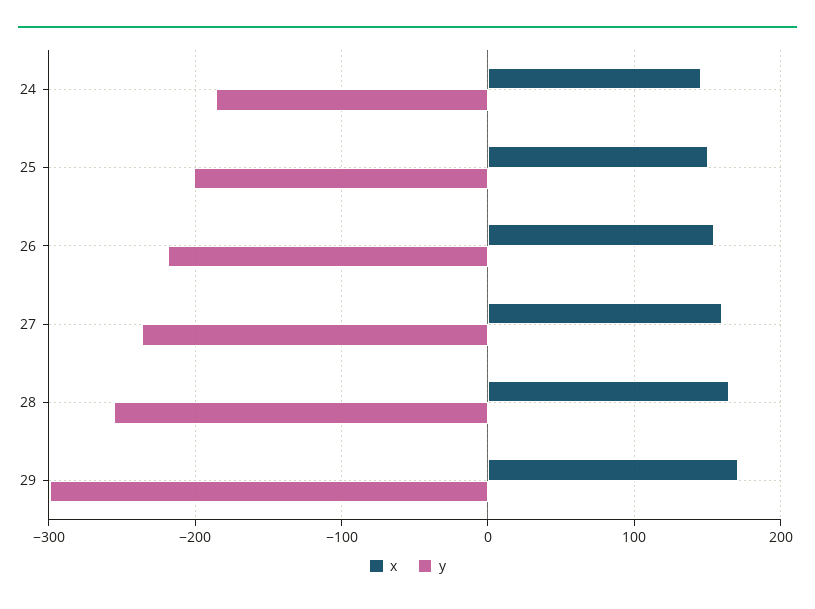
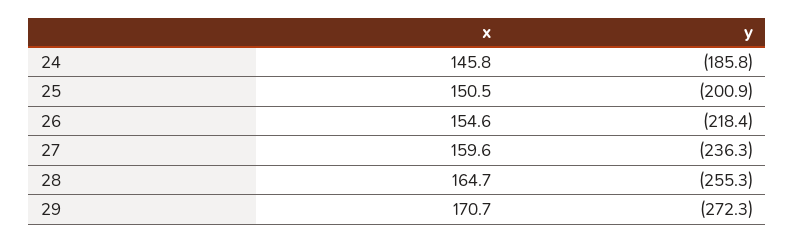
y, 29: -300 -> -272.3

